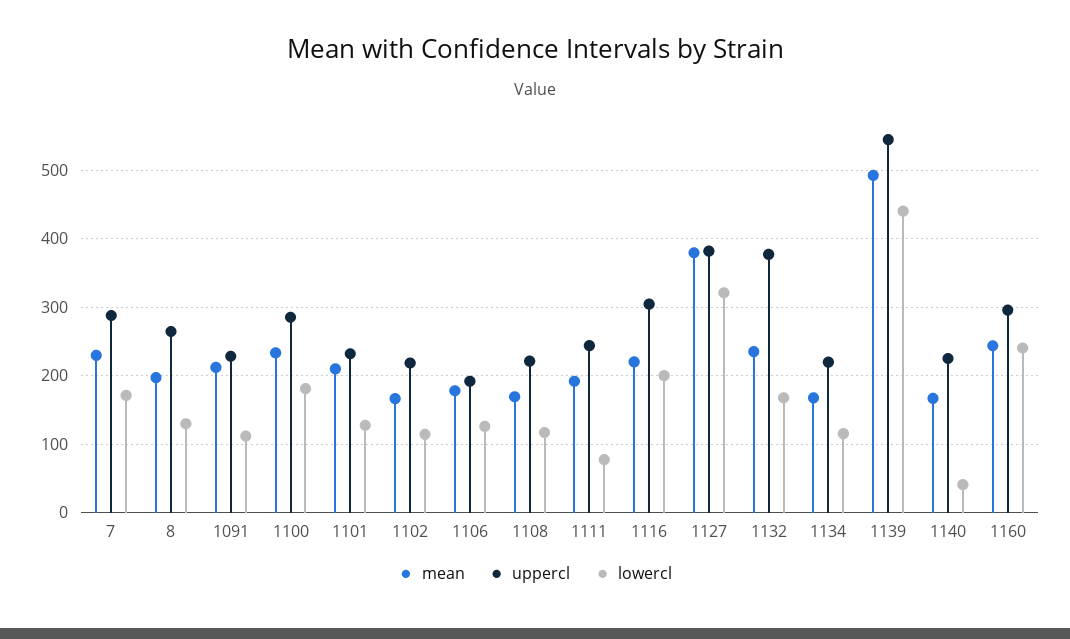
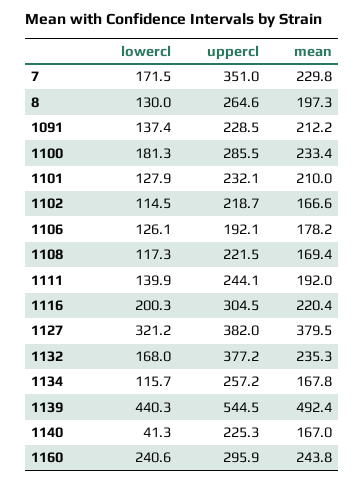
uppercl, 7: 290 -> 351
lowercl, 1091: 110 -> 137.4
lowercl, 1111: 80 -> 139.9
uppercl, 1134: 220 -> 257.2

